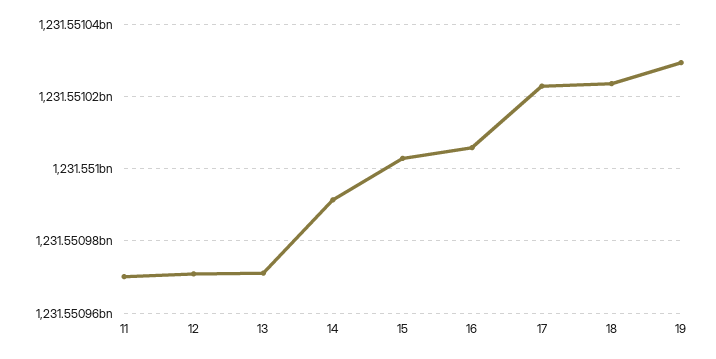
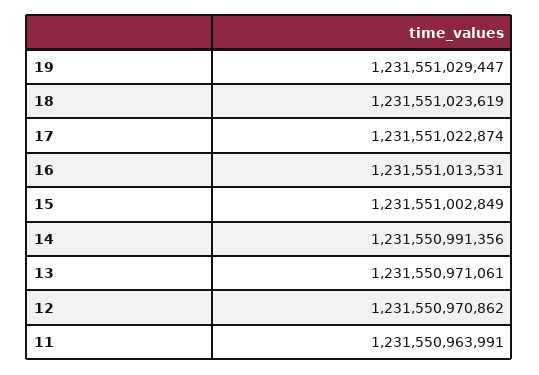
11: 1231550970000 -> 1231550963991
16: 1231551006000 -> 1231551013531

